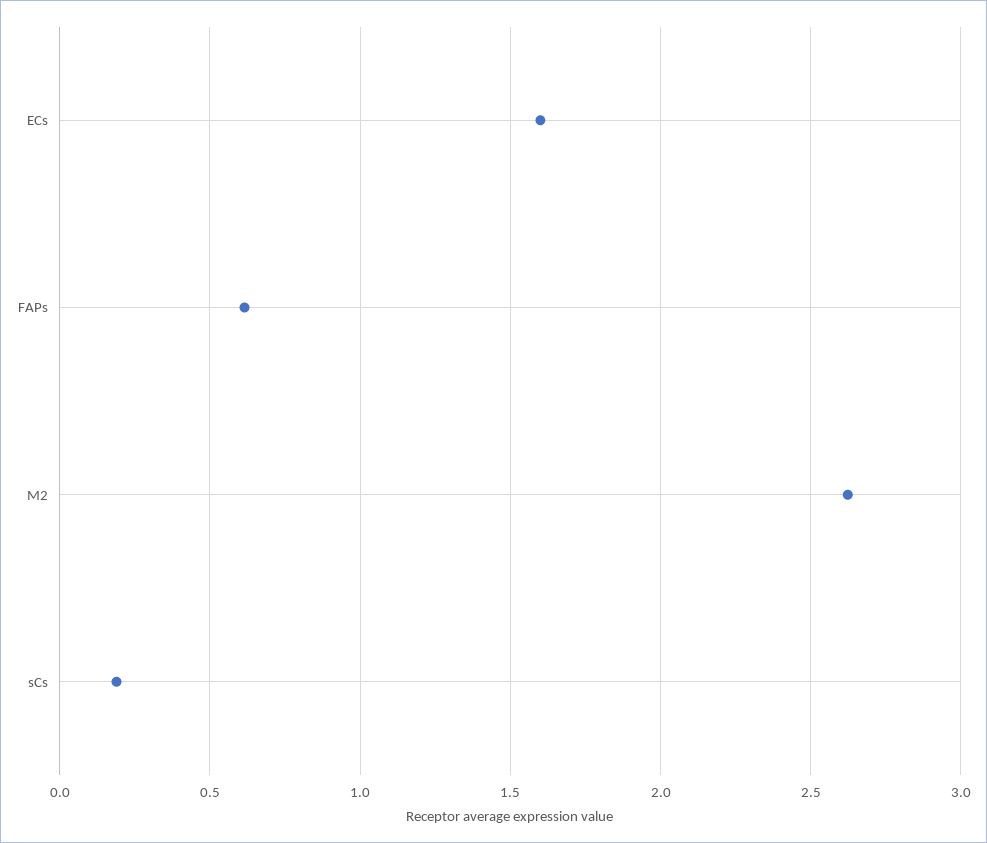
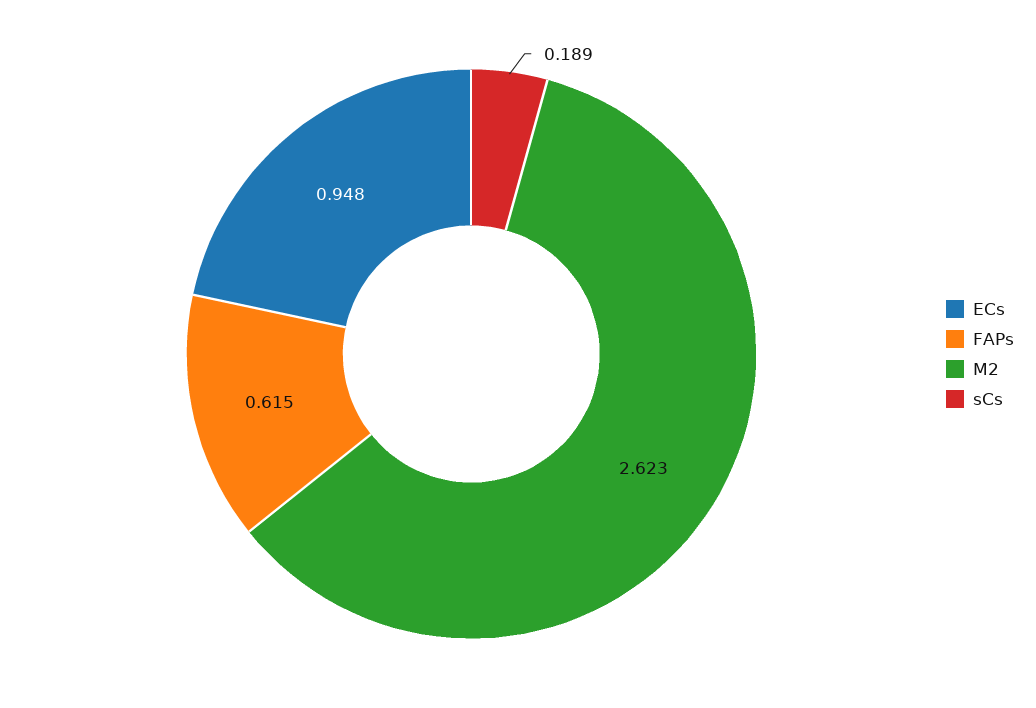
ECs: 1.6 -> 0.948

